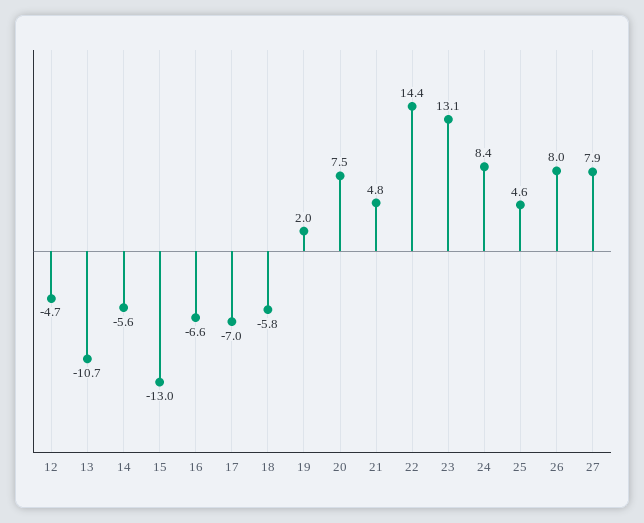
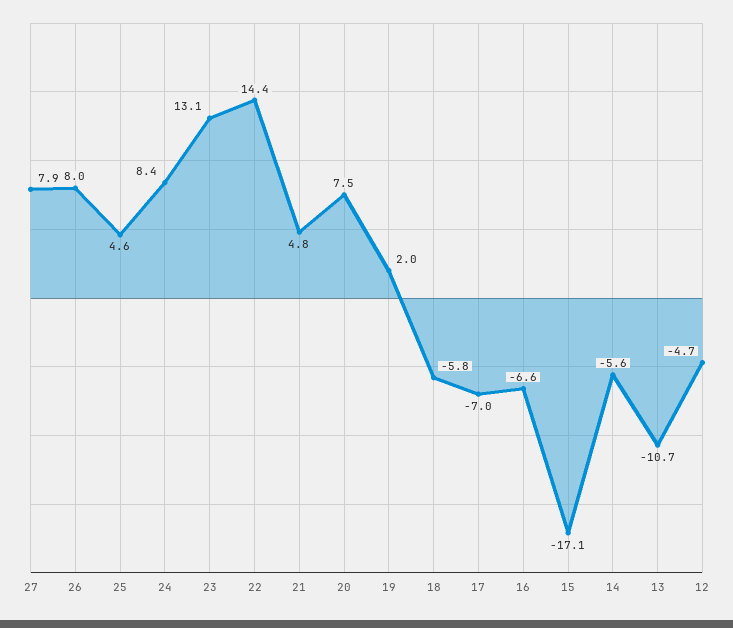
15: -13 -> -17.1

